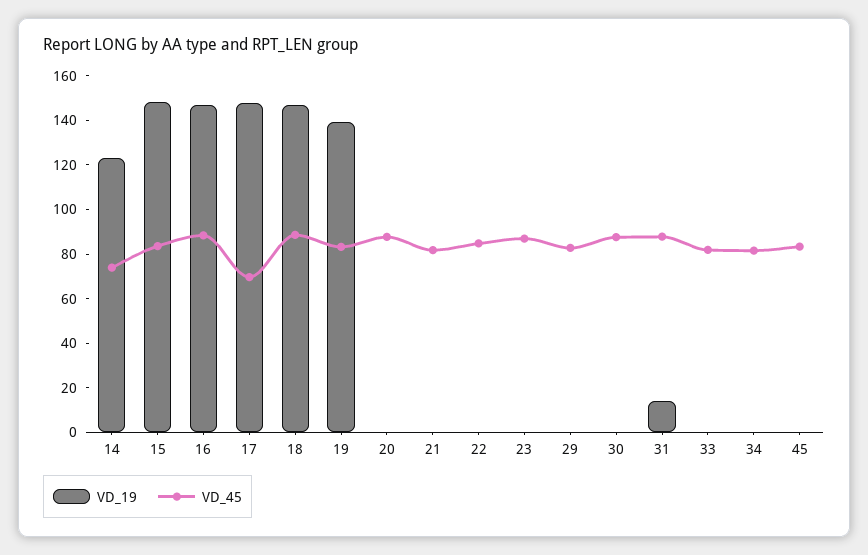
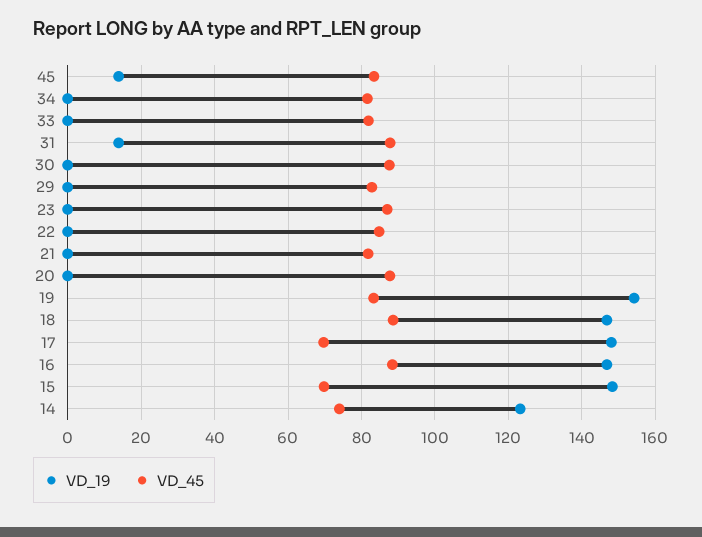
VD_45, 15: 85 -> 70
VD_19, 19: 140 -> 154
VD_19, 45: 0 -> 14

